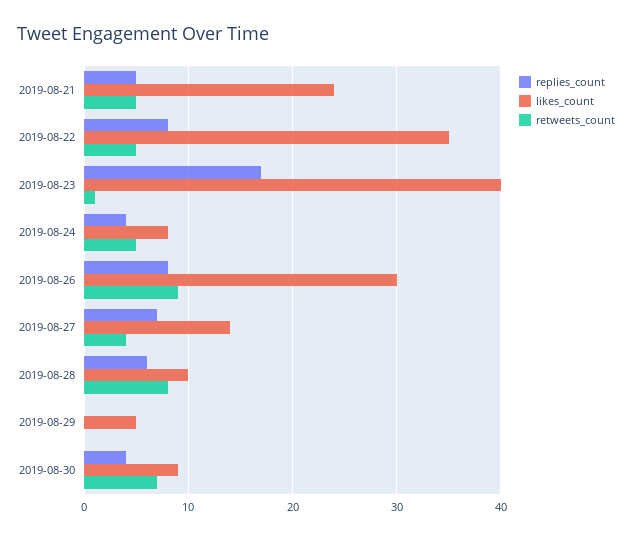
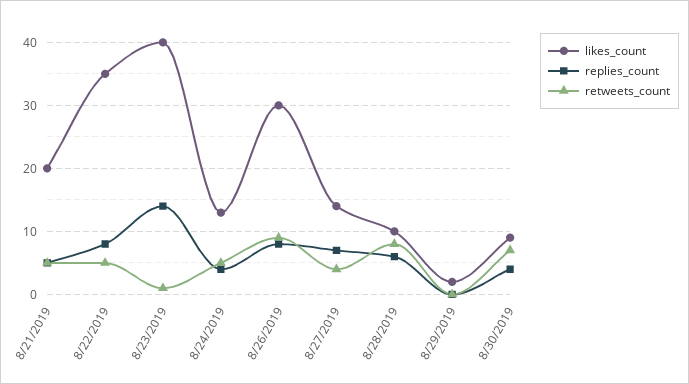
likes_count, 2019-08-21: 24 -> 20
replies_count, 2019-08-23: 17 -> 14
likes_count, 2019-08-24: 8 -> 13
likes_count, 2019-08-29: 5 -> 2

